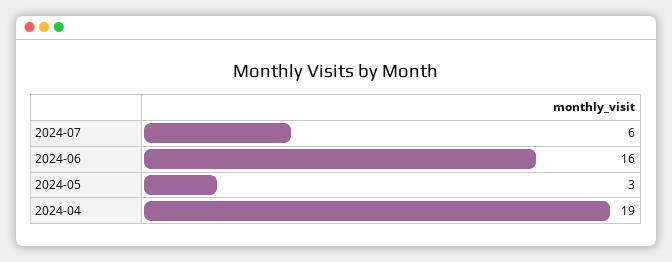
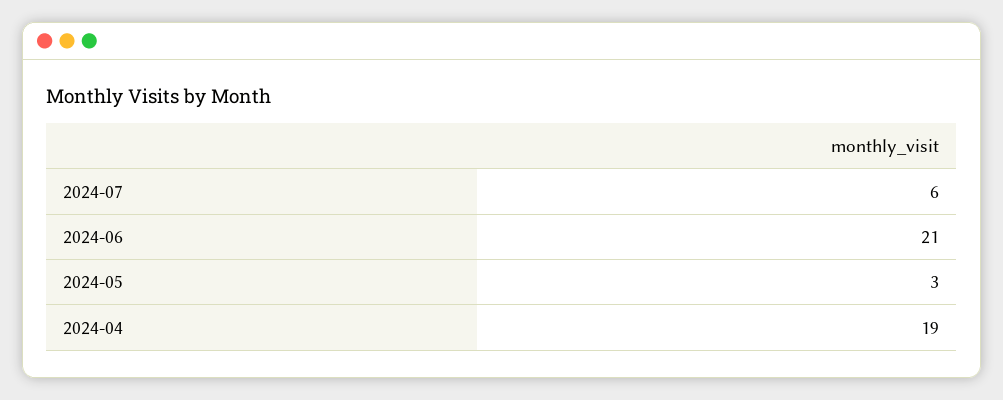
2024-06: 16 -> 21

